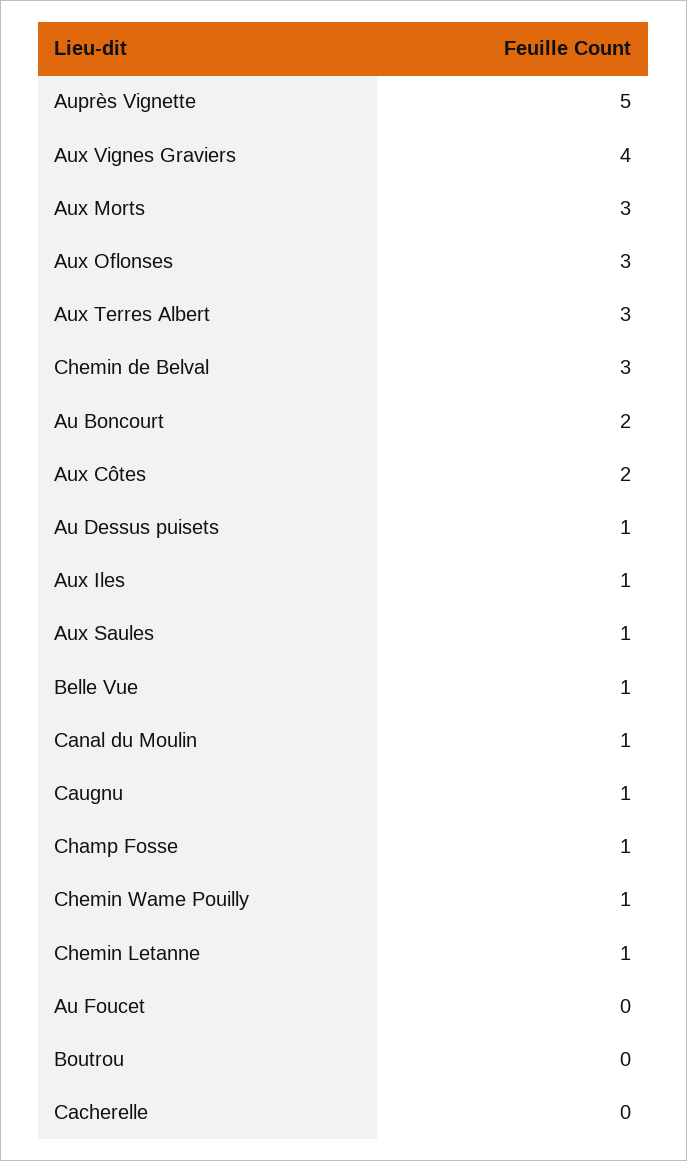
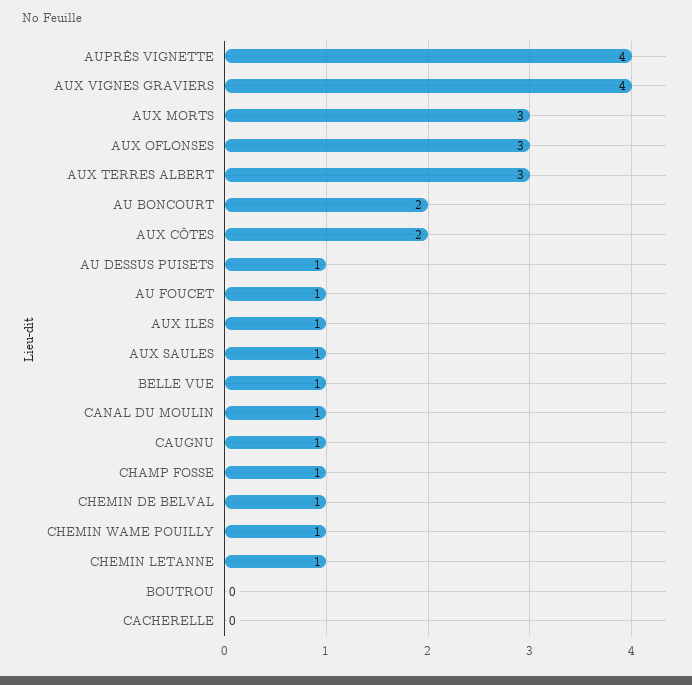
Auprès Vignette: 5 -> 4
Chemin de Belval: 3 -> 1
Au Foucet: 0 -> 1

